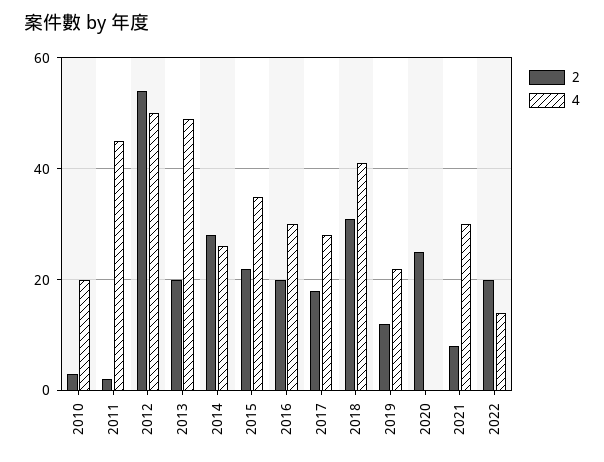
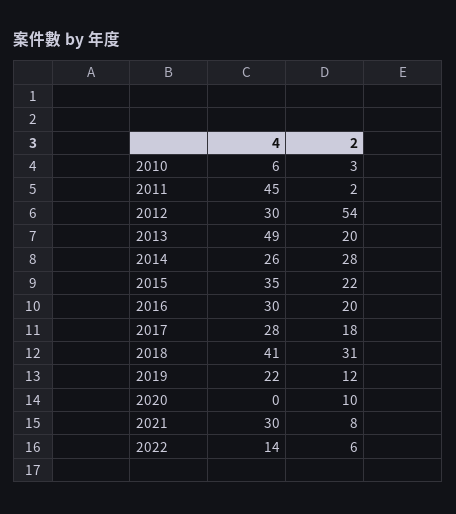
4, 2010: 20 -> 6
4, 2012: 50 -> 30
2, 2020: 25 -> 10
2, 2022: 20 -> 6

